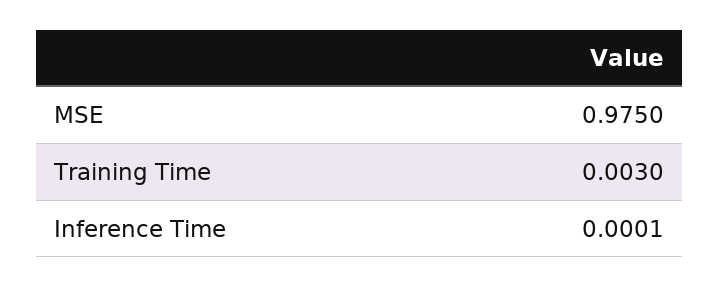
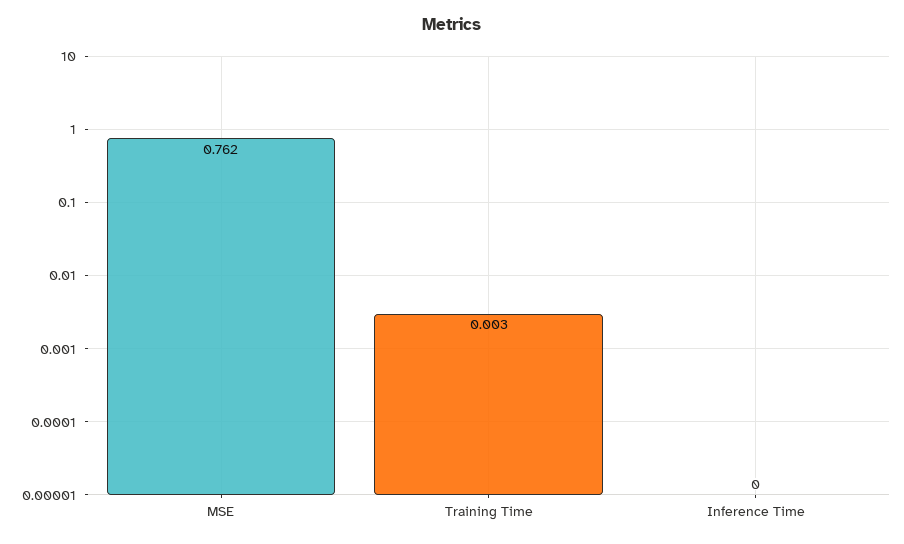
MSE: 0.975 -> 0.762

